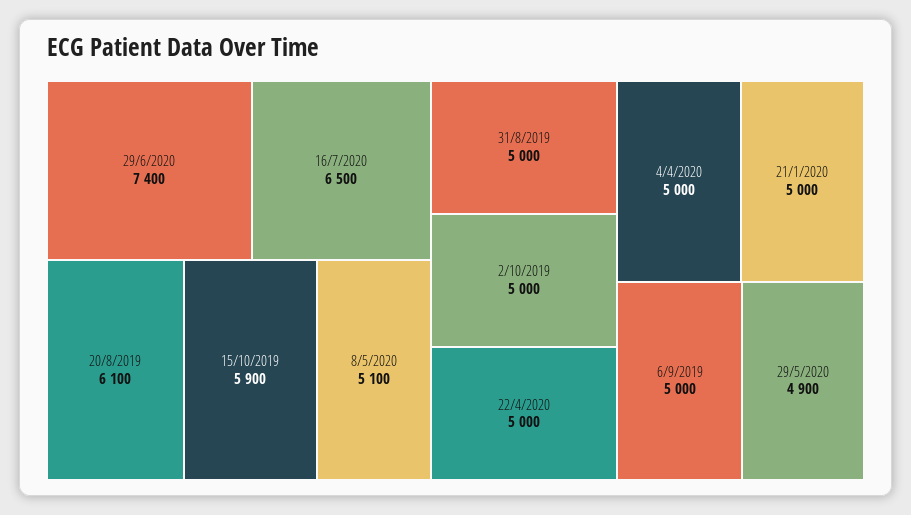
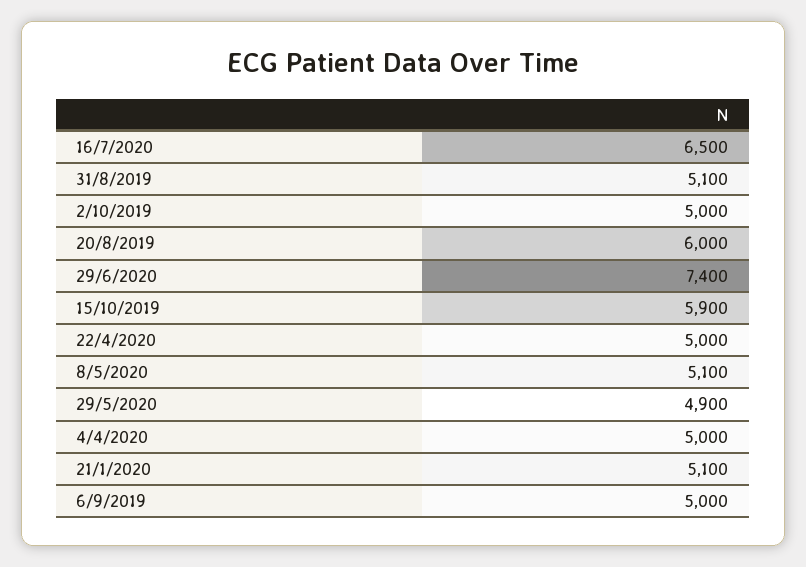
20/8/2019: 6100 -> 6000
31/8/2019: 5000 -> 5100
21/1/2020: 5000 -> 5100

